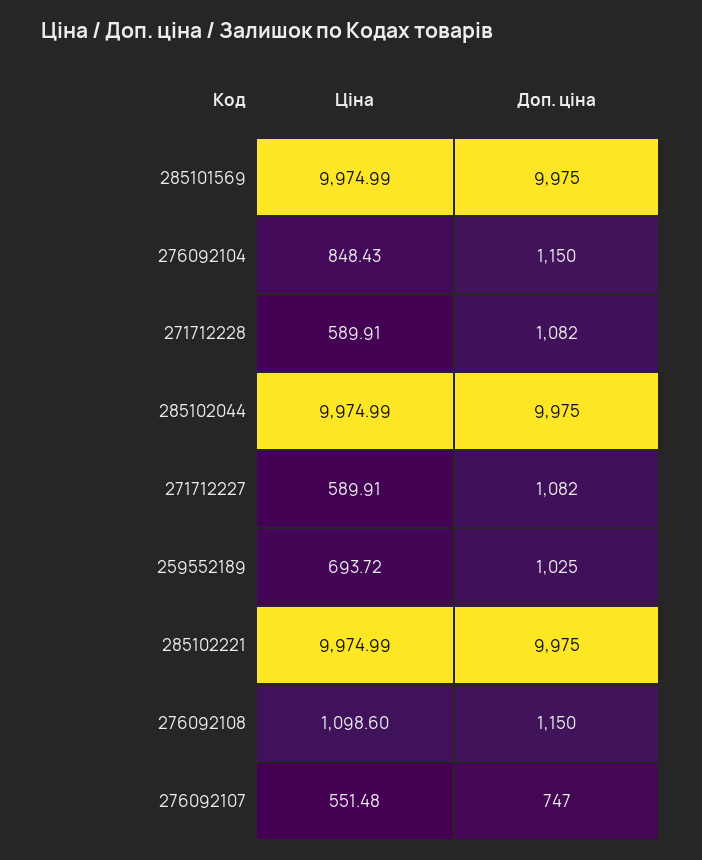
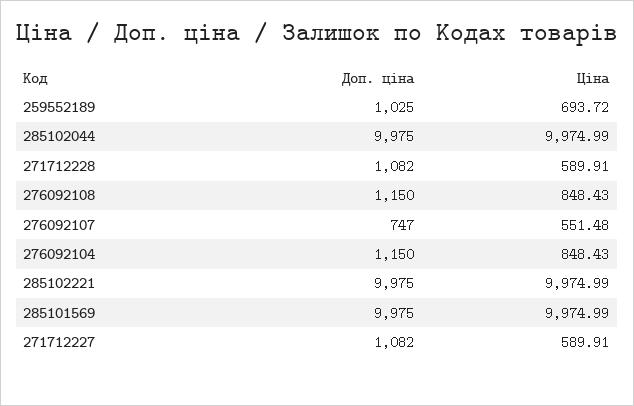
Ціна, 276092108: 1098.6 -> 848.43

